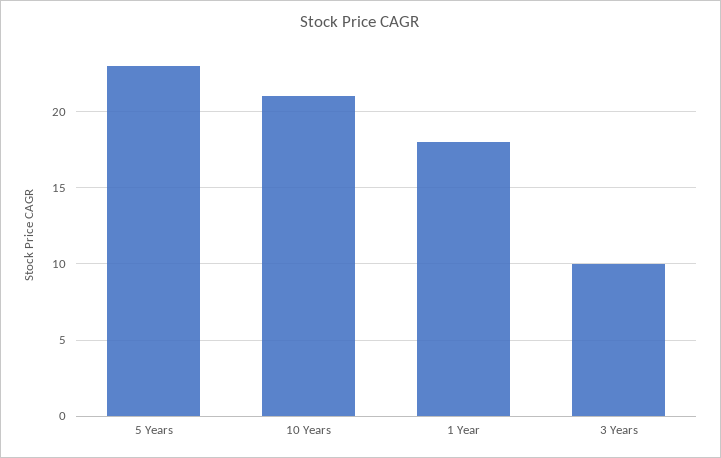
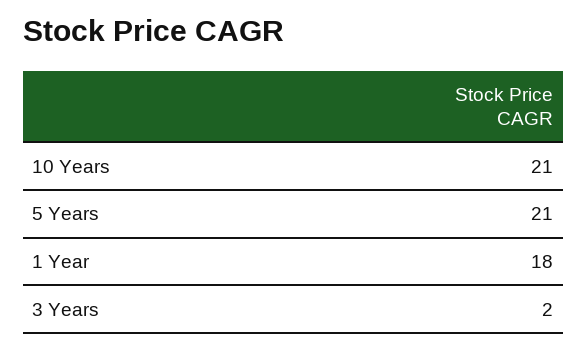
5 Years: 23 -> 21
3 Years: 10 -> 2

